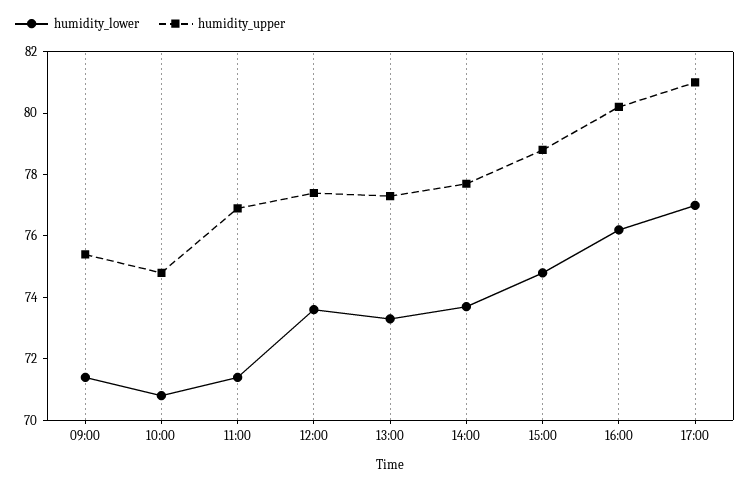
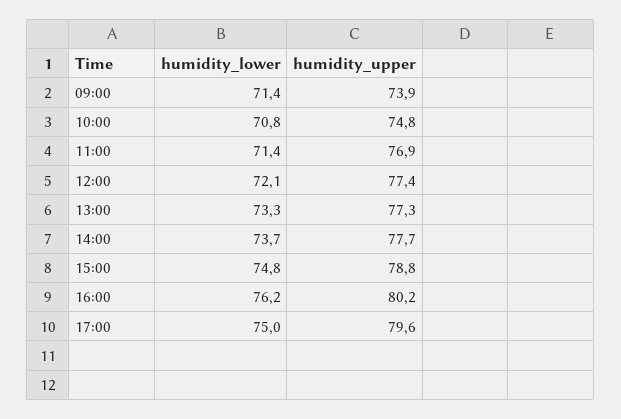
humidity_upper, 09:00: 75.5 -> 73.9
humidity_lower, 12:00: 73.5 -> 72.1
humidity_lower, 17:00: 77 -> 75
humidity_upper, 17:00: 81 -> 79.6

